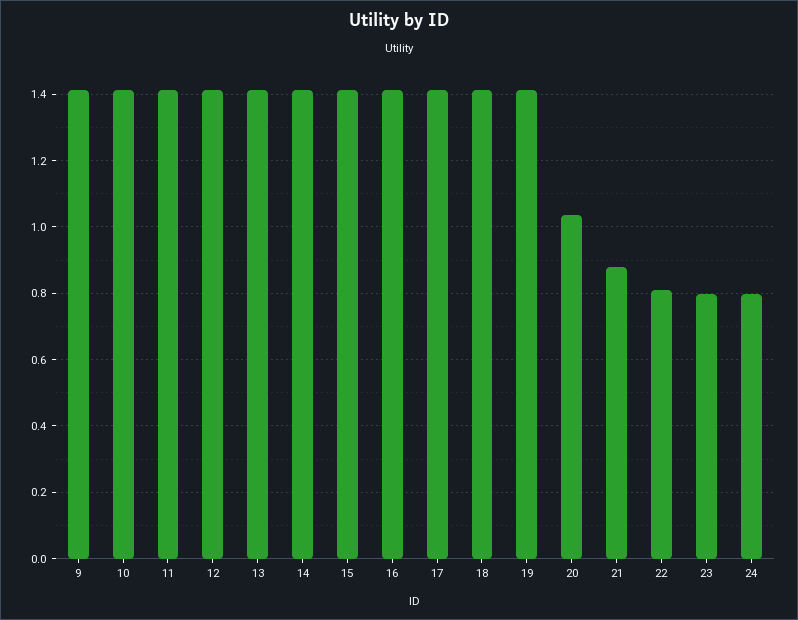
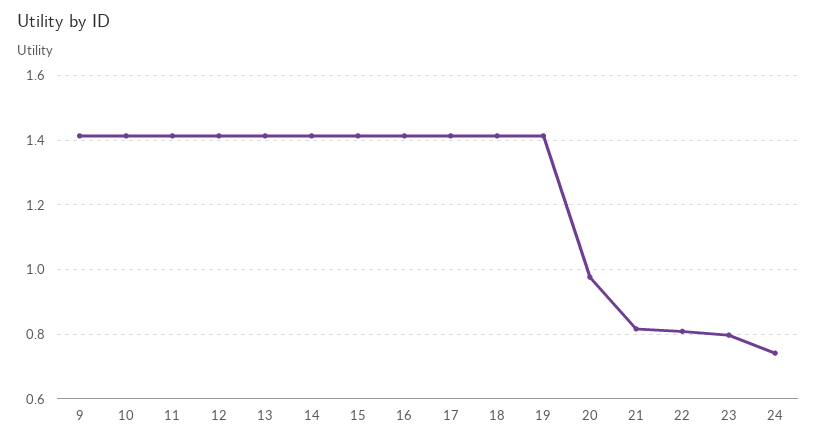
20: 1.04 -> 0.98
21: 0.88 -> 0.82
24: 0.8 -> 0.74

